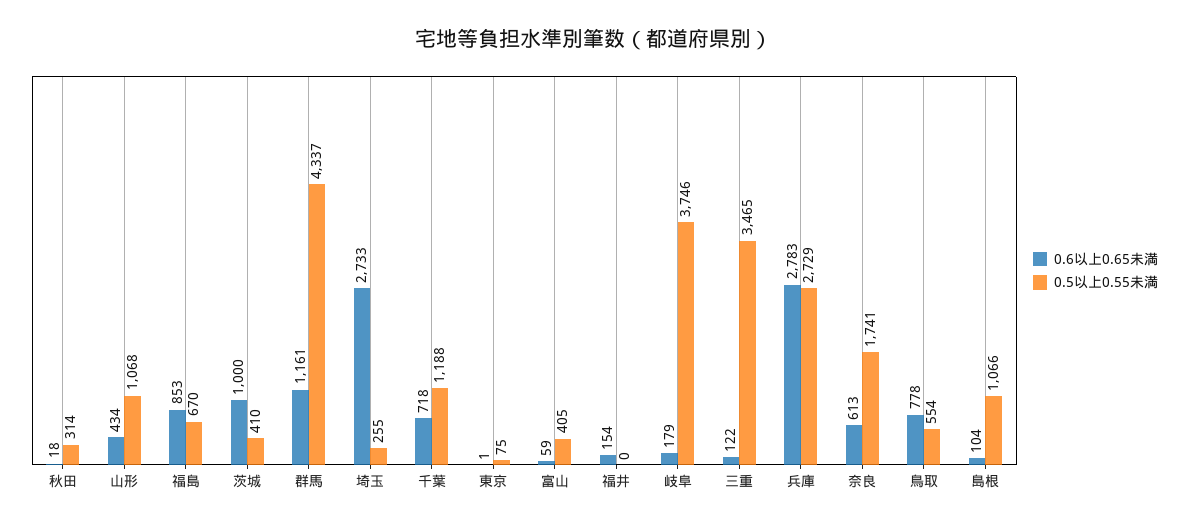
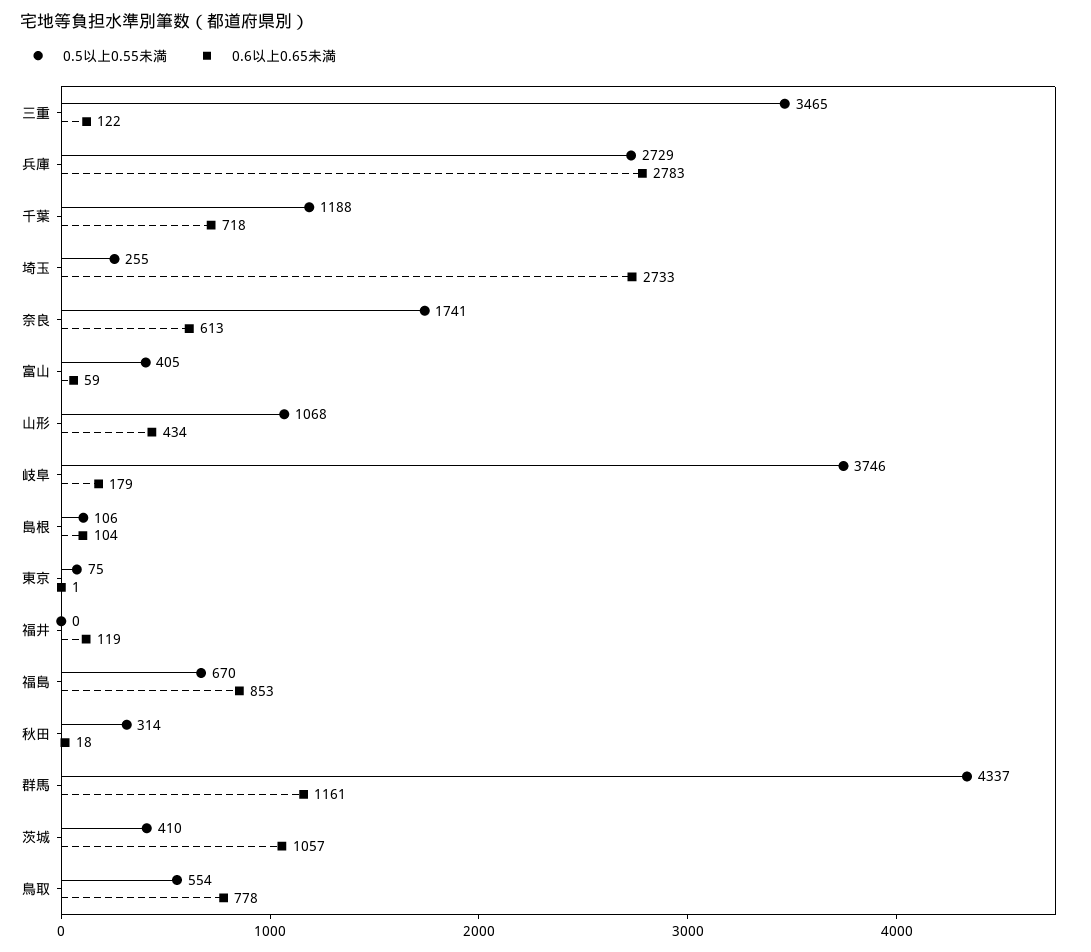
0.6以上0.65未満, 茨城: 1000 -> 1057
0.6以上0.65未満, 福井: 154 -> 119
0.5以上0.55未満, 島根: 1066 -> 106

